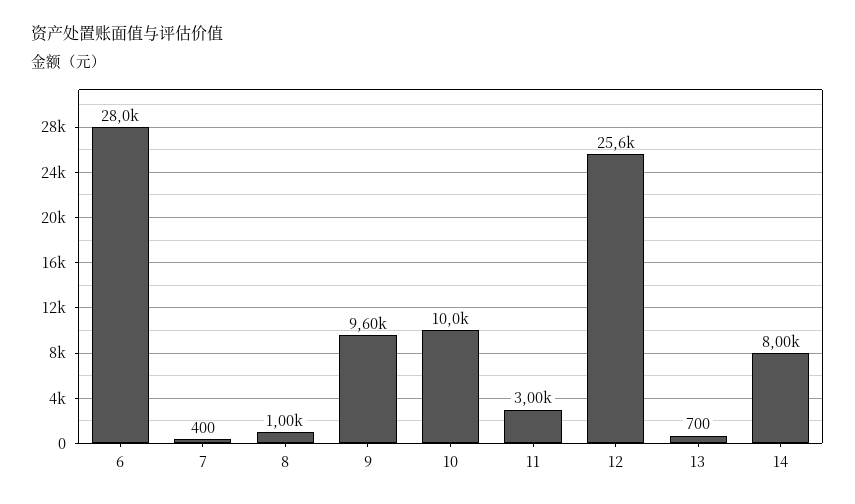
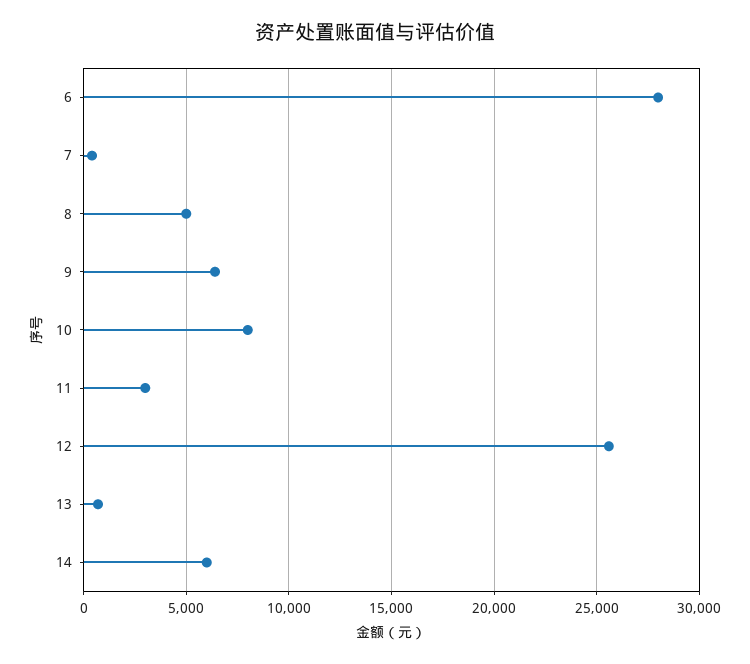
8: 1000 -> 5000
9: 9600 -> 6500
10: 10000 -> 8000
14: 8000 -> 6000

